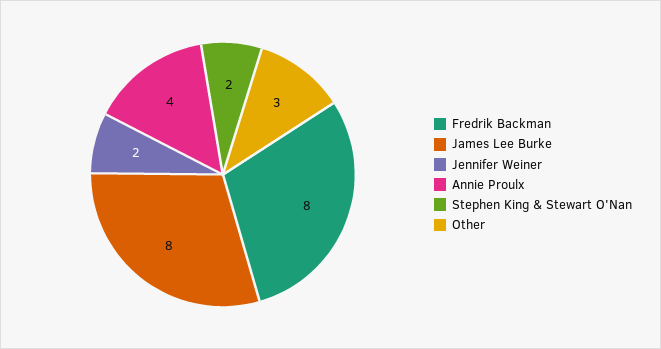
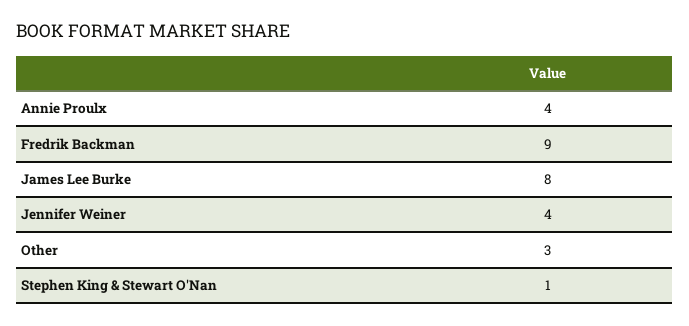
Fredrik Backman: 8 -> 9
Jennifer Weiner: 2 -> 4
Stephen King & Stewart O'Nan: 2 -> 1

